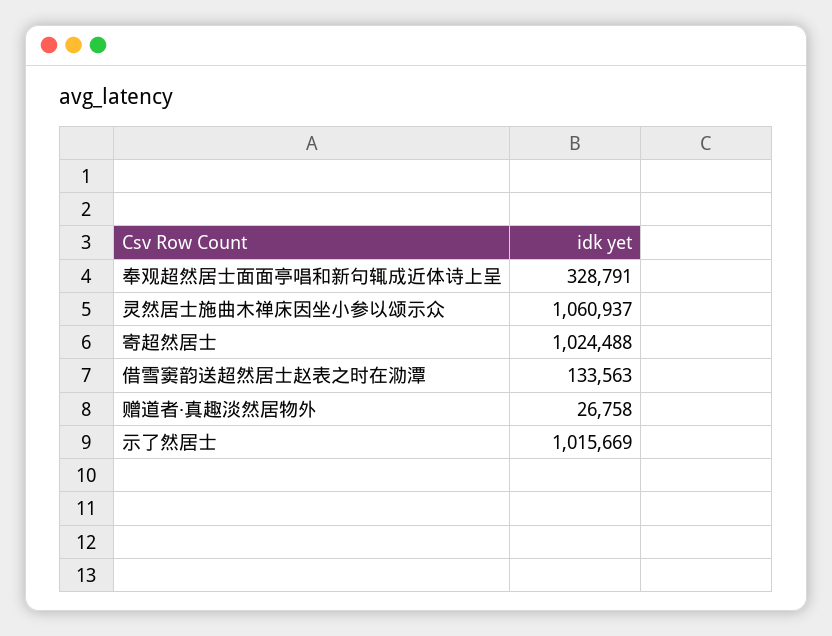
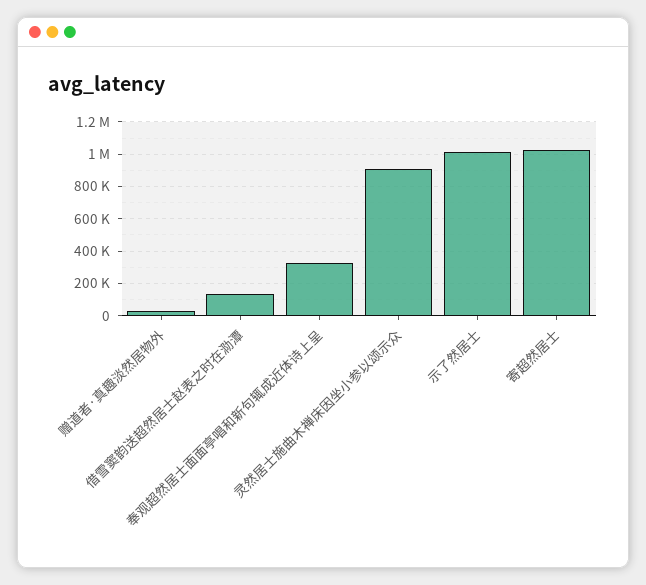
灵然居士施曲木禅床因坐小参以颂示众: 1060937 -> 900000

